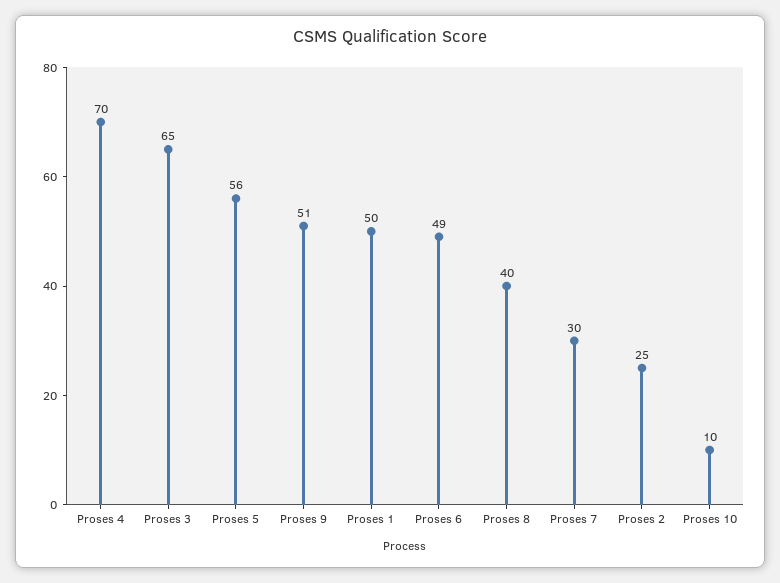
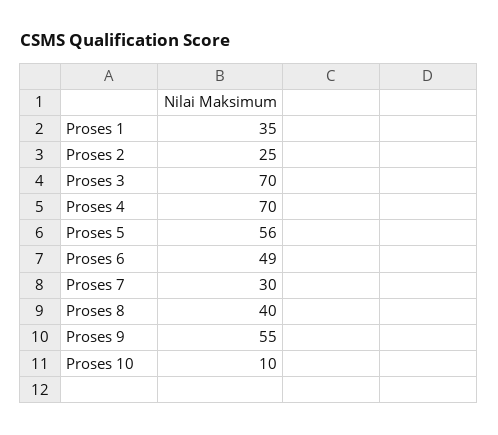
Proses 3: 65 -> 70
Proses 9: 51 -> 55
Proses 1: 50 -> 35

